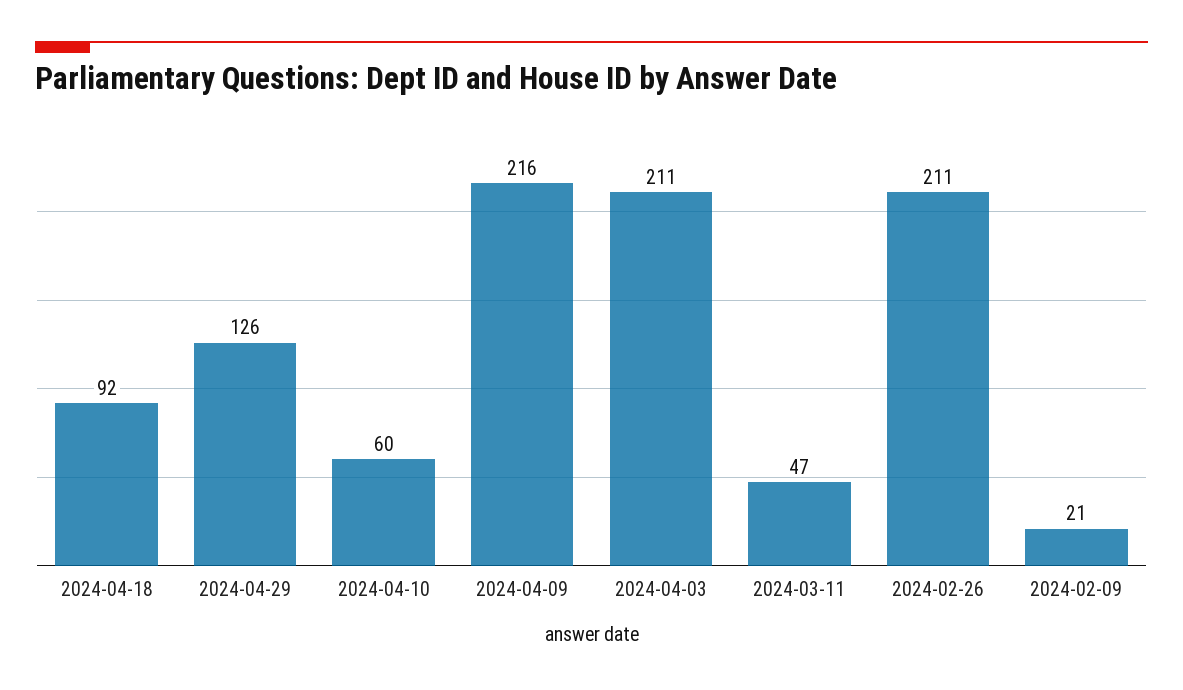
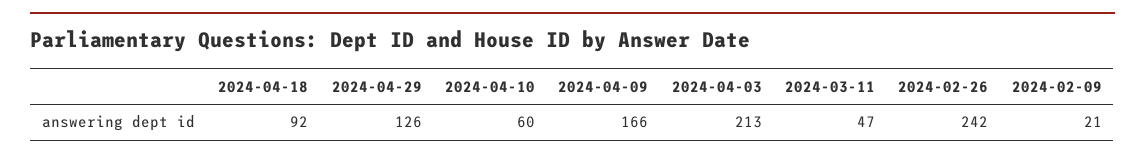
2024-04-09: 216 -> 166
2024-04-03: 211 -> 213
2024-02-26: 211 -> 242

